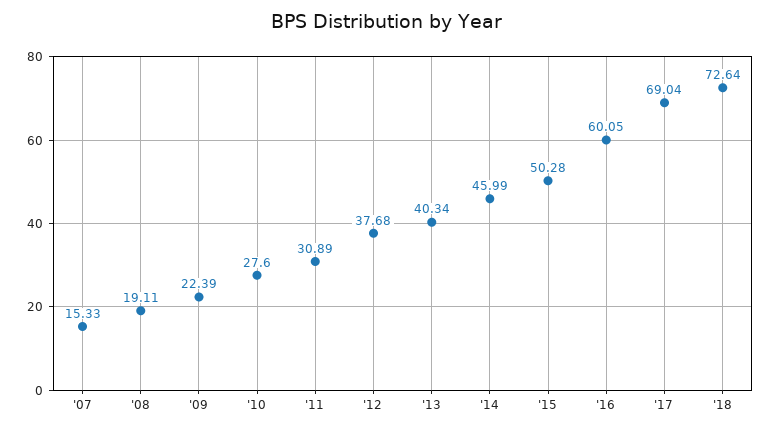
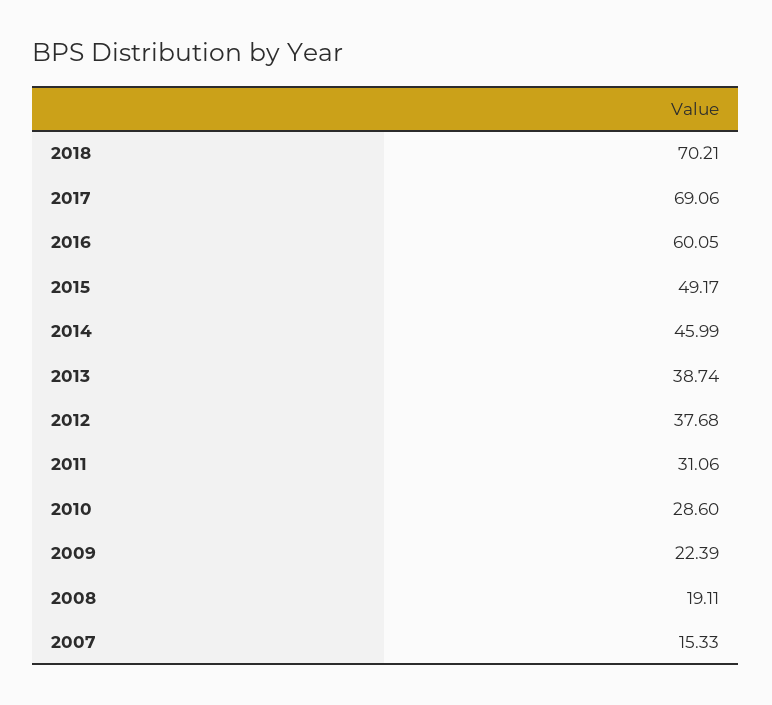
'10: 27.6 -> 28.6
'11: 30.89 -> 31.06
'13: 40.34 -> 38.74
'15: 50.28 -> 49.17
'17: 69.04 -> 69.06
'18: 72.64 -> 70.21

